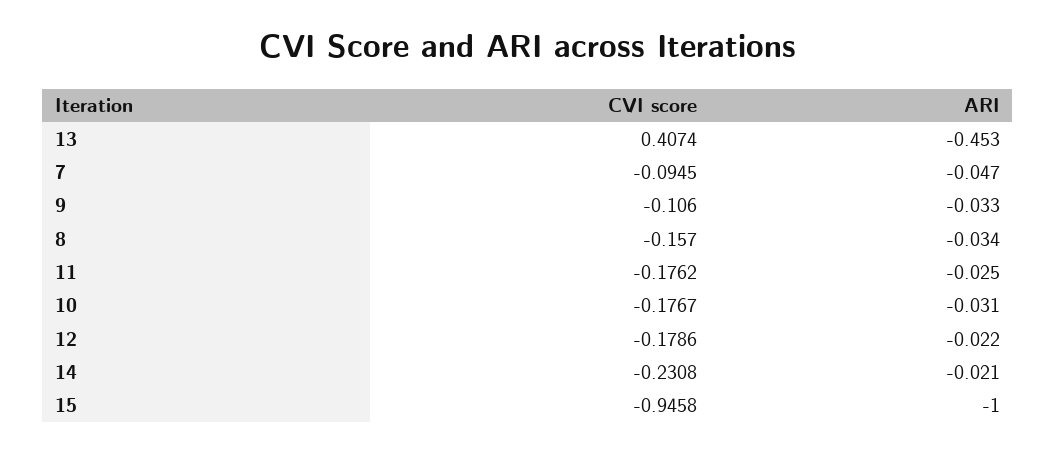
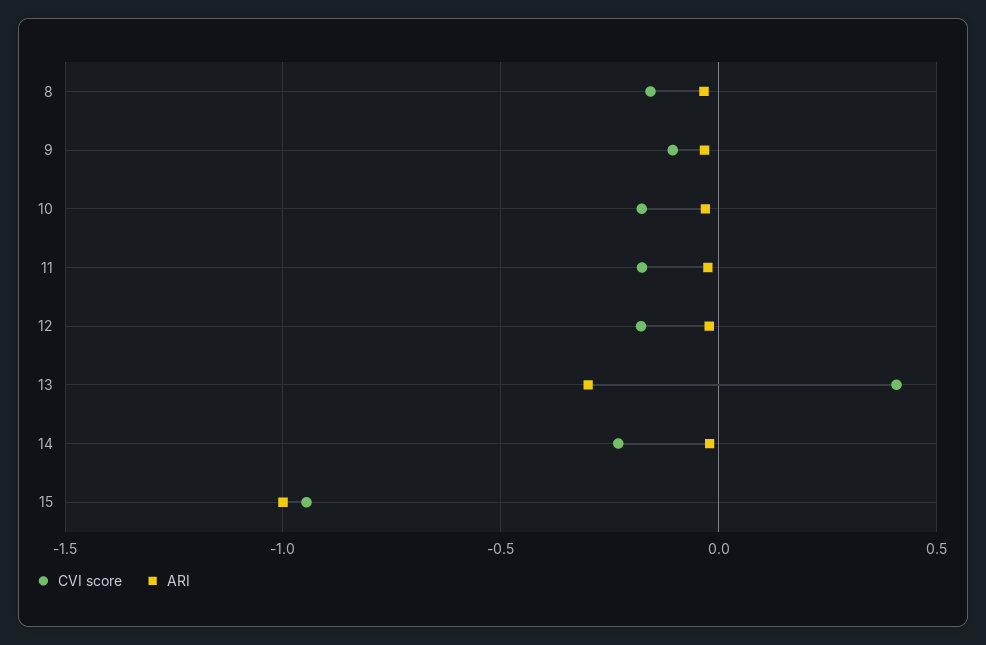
ARI, 13: -0.453 -> -0.3
CVI score, 7: -0.0945 -> none
ARI, 7: -0.047 -> none

